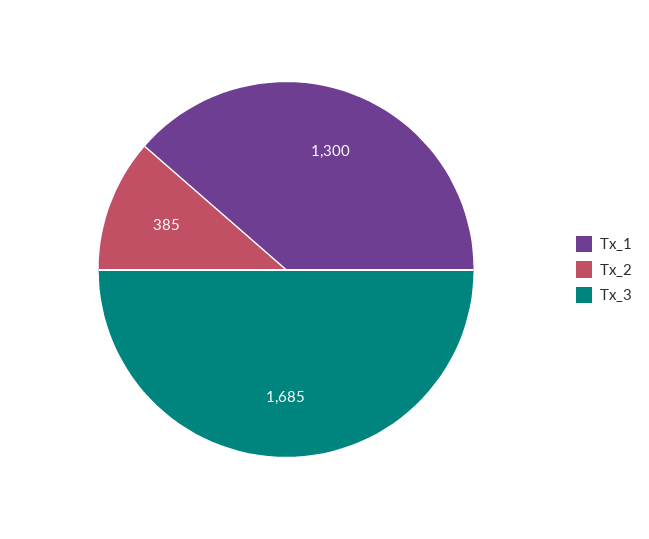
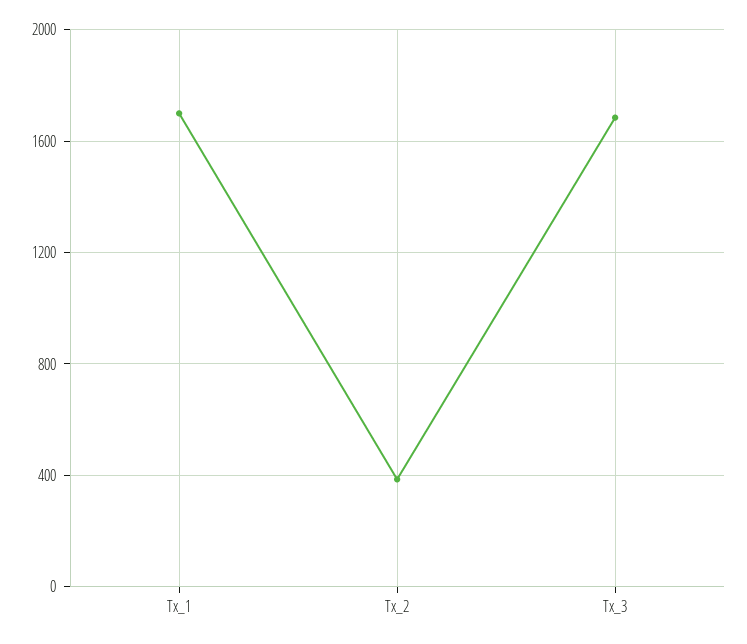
Tx_1: 1300 -> 1700

